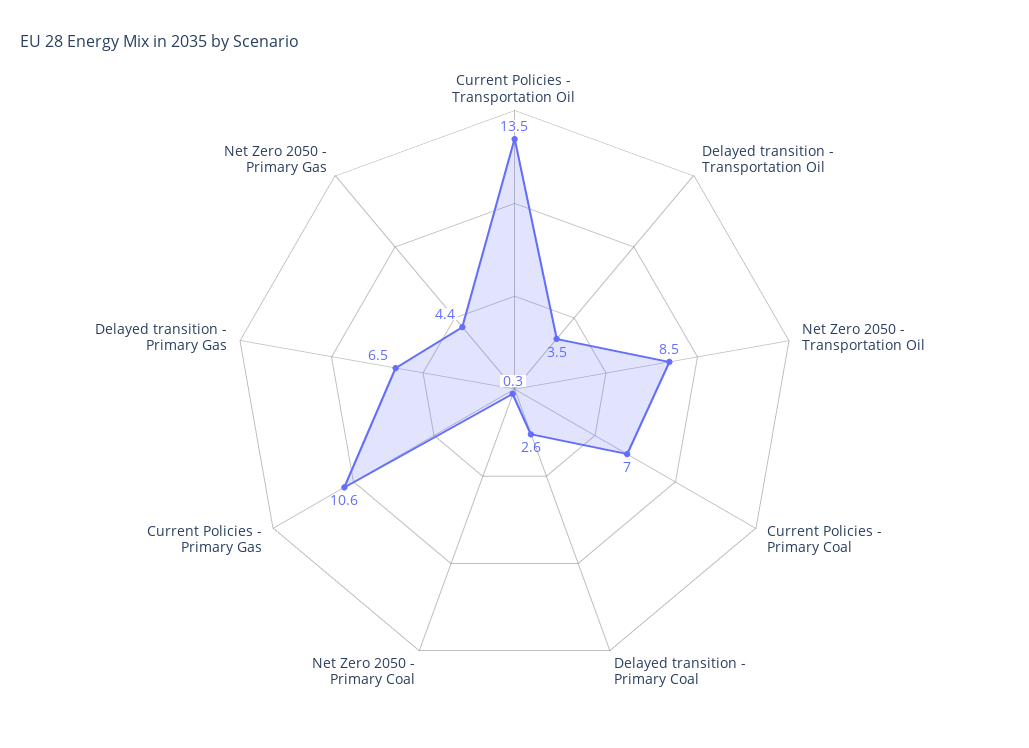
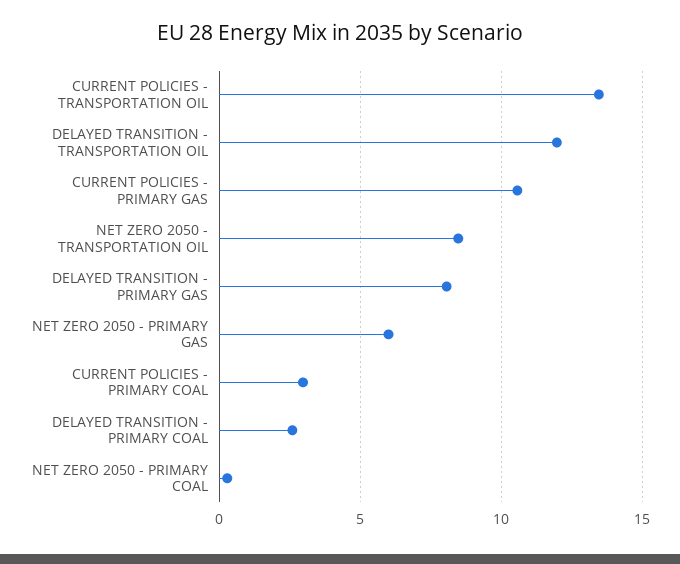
Delayed transition - Transportation Oil: 3.5 -> 12
Current Policies - Primary Coal: 7 -> 3
Delayed transition - Primary Gas: 6.5 -> 8
Net Zero 2050 - Primary Gas: 4.4 -> 6

